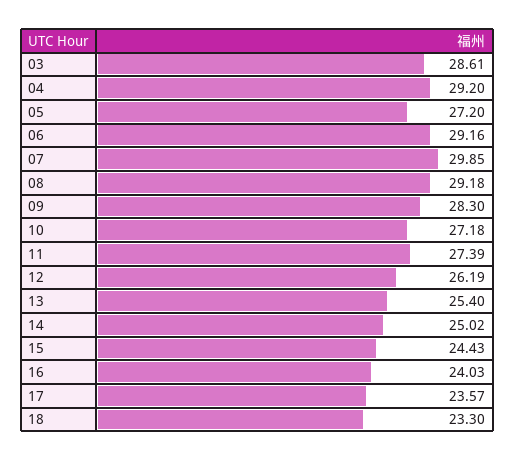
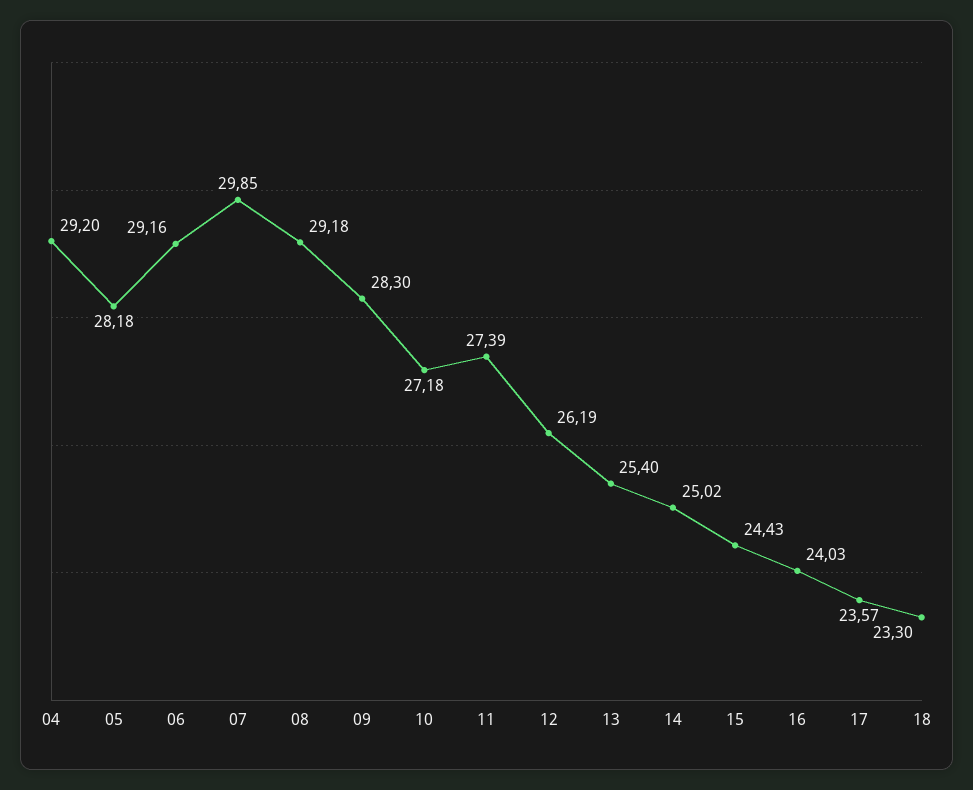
03: 28.61 -> none
05: 27.2 -> 28.18

